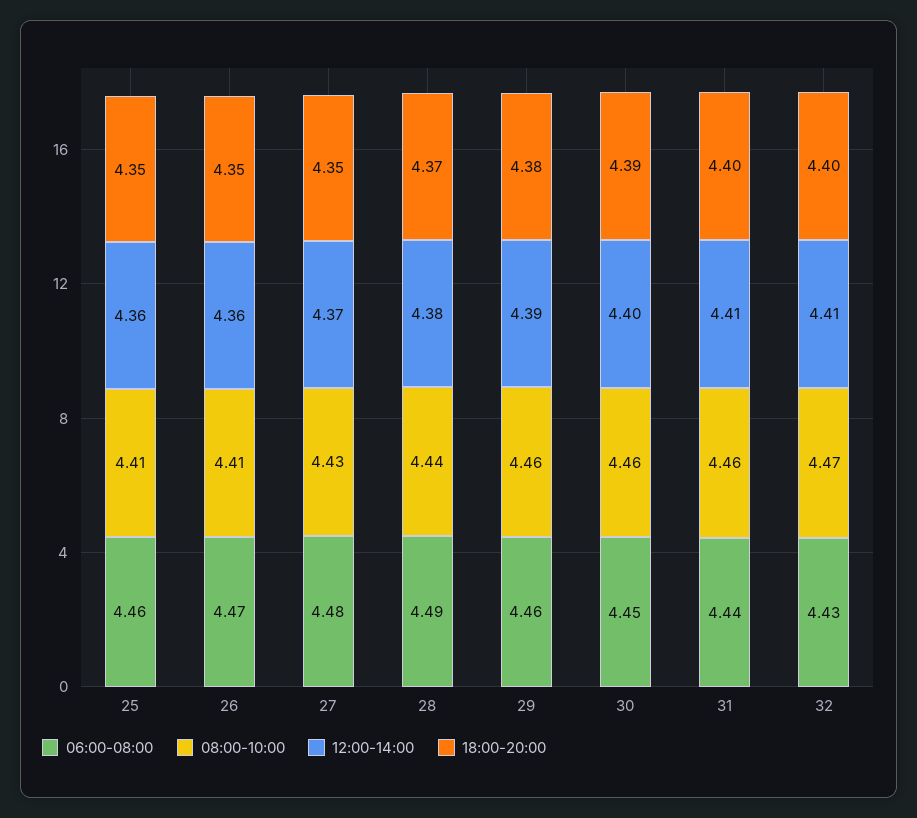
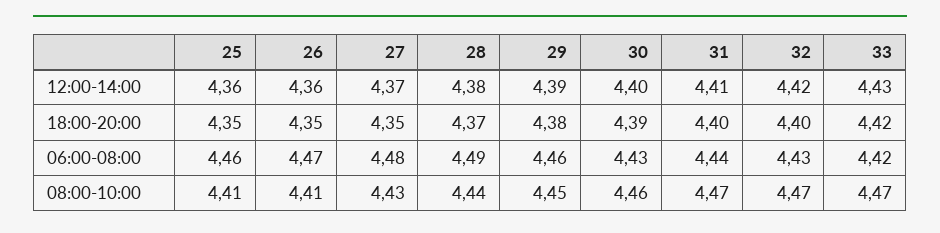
08:00-10:00, 29: 4.46 -> 4.45
06:00-08:00, 30: 4.45 -> 4.43
08:00-10:00, 31: 4.46 -> 4.47
12:00-14:00, 32: 4.41 -> 4.42
12:00-14:00, 33: none -> 4.43
18:00-20:00, 33: none -> 4.42
06:00-08:00, 33: none -> 4.42
08:00-10:00, 33: none -> 4.47

